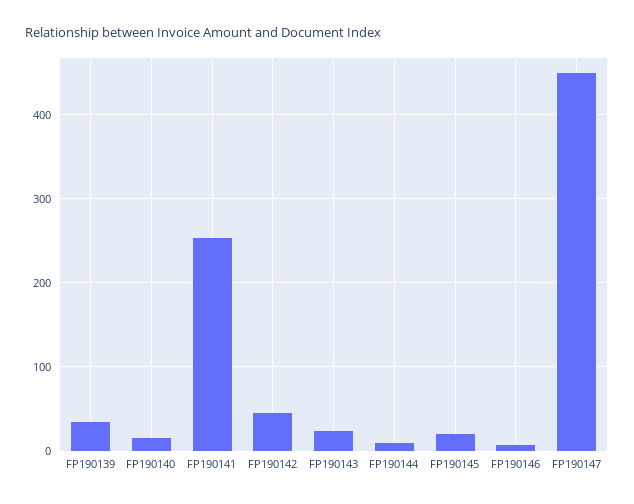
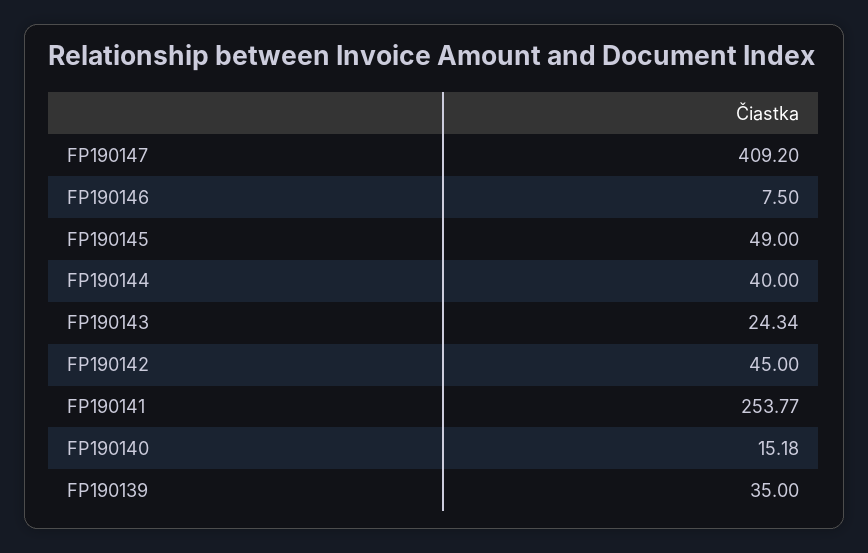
FP190144: 10 -> 40
FP190145: 20 -> 49
FP190147: 450 -> 409.2

